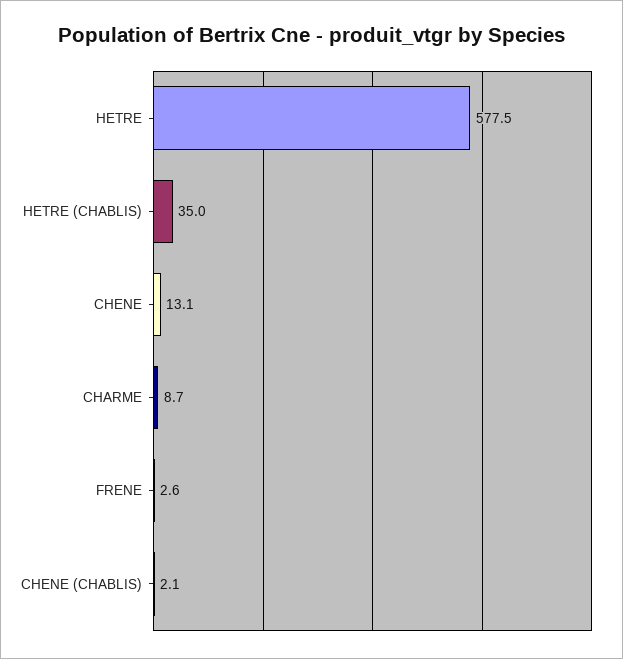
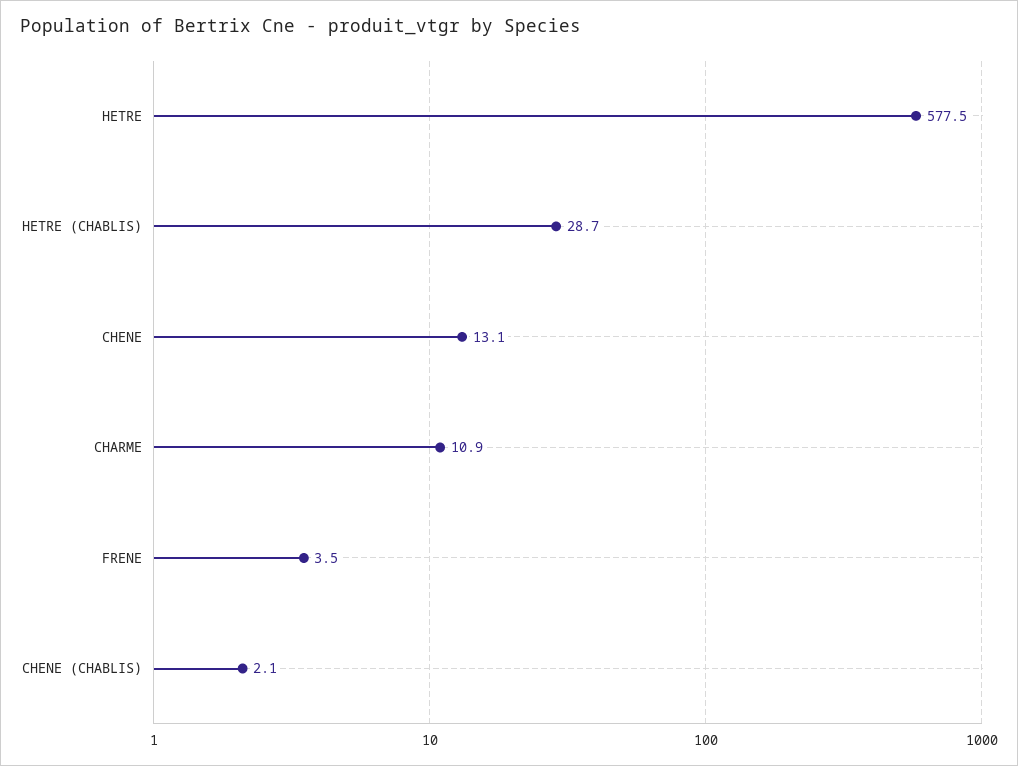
HETRE (CHABLIS): 35 -> 28.7
CHARME: 8.7 -> 10.9
FRENE: 2.6 -> 3.5

